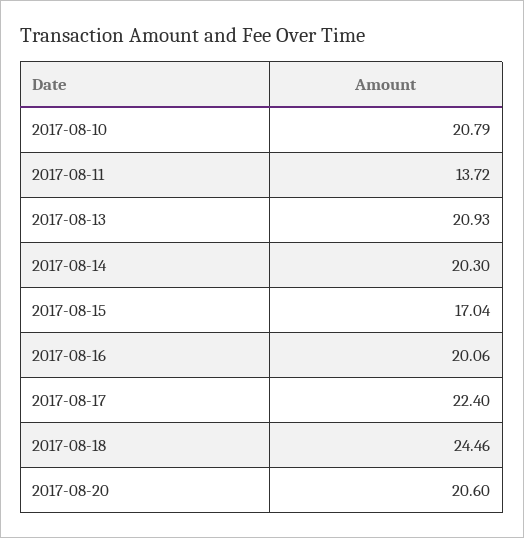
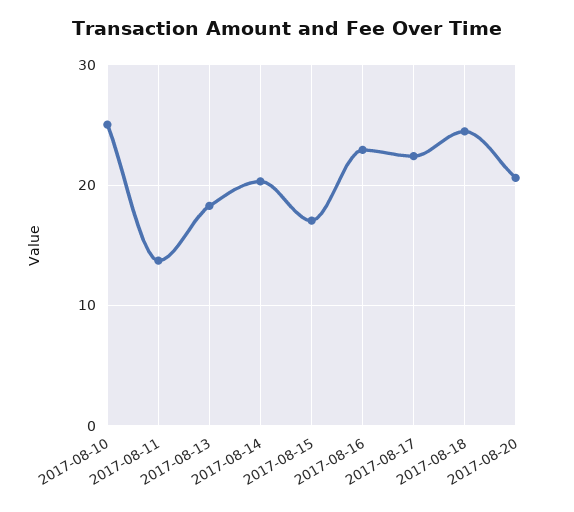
2017-08-10: 20.79 -> 25
2017-08-13: 20.93 -> 18
2017-08-16: 20.06 -> 23

